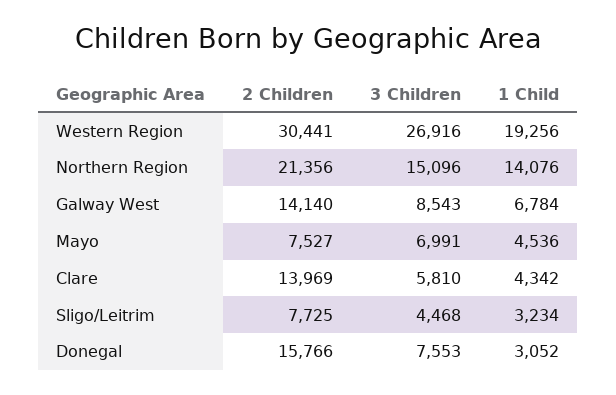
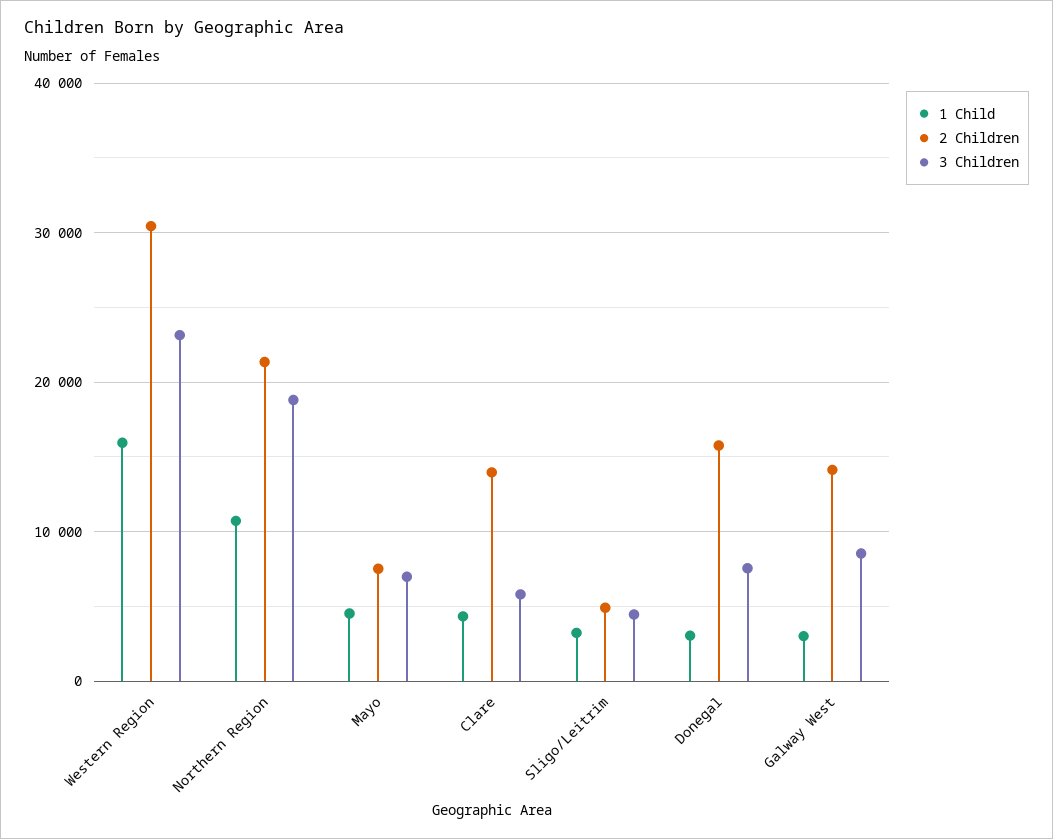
3 Children, Western Region: 26916 -> 23000
1 Child, Western Region: 19256 -> 16000
3 Children, Northern Region: 15096 -> 19000
1 Child, Northern Region: 14076 -> 11000
1 Child, Galway West: 6784 -> 3000
2 Children, Sligo/Leitrim: 7725 -> 5000

